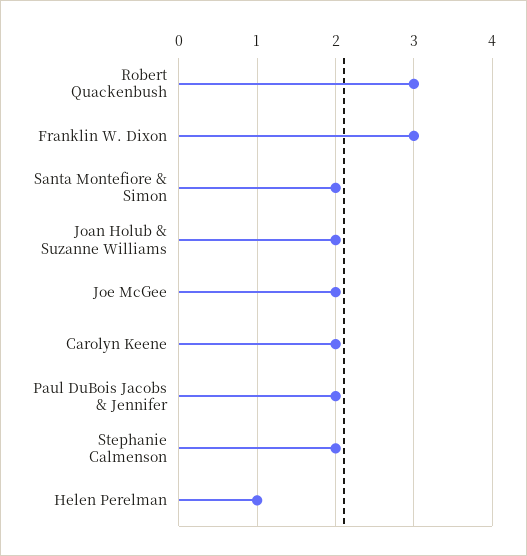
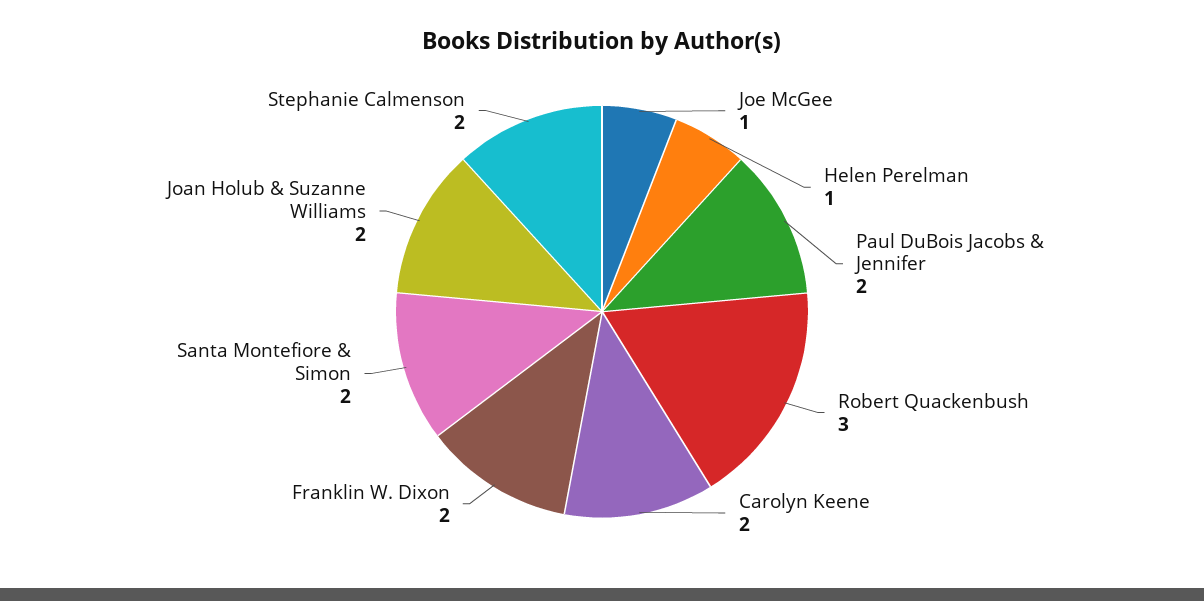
Franklin W. Dixon: 3 -> 2
Joe McGee: 2 -> 1

